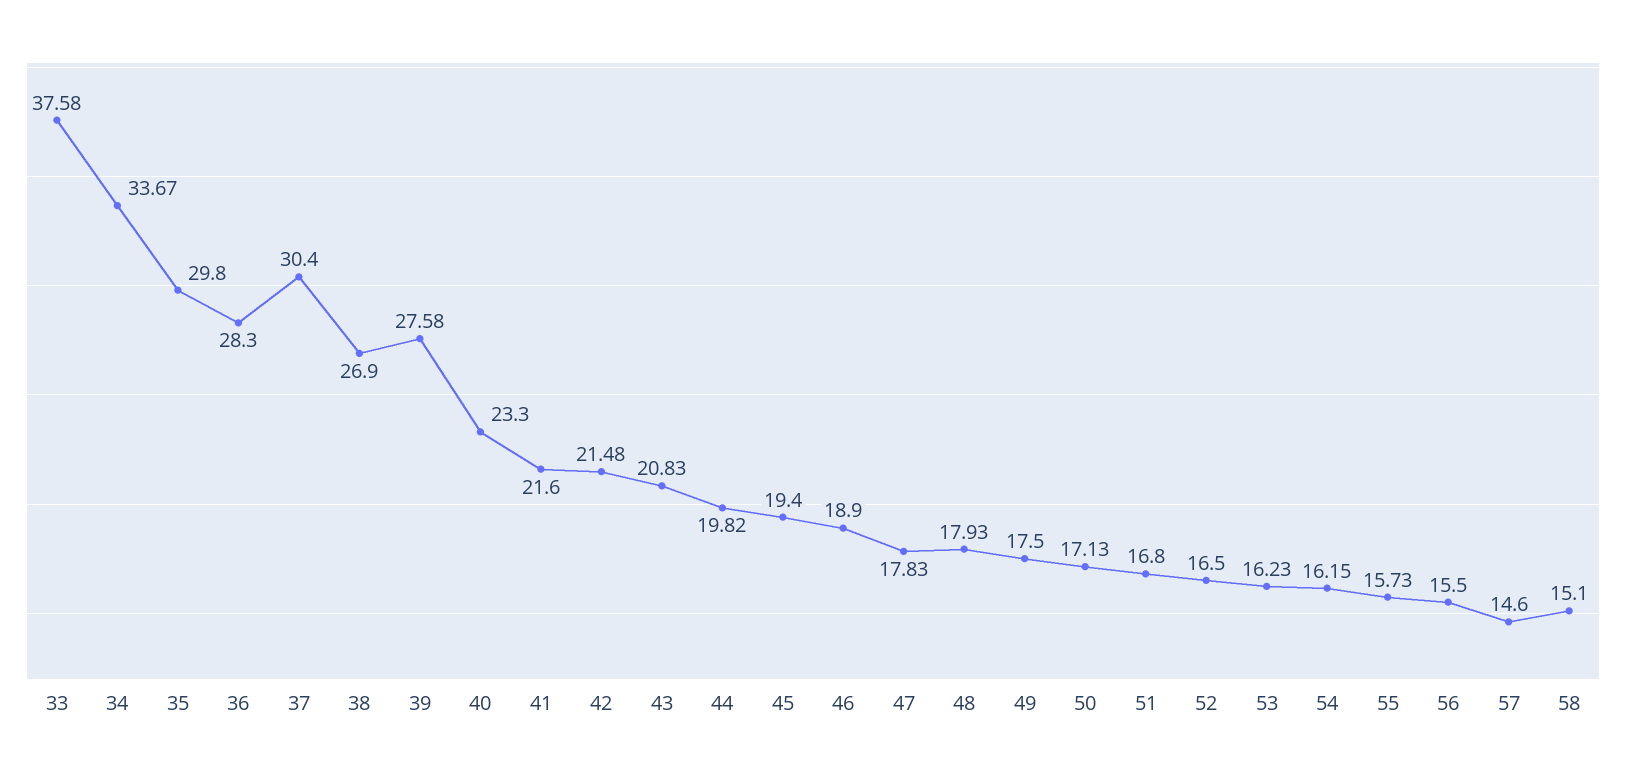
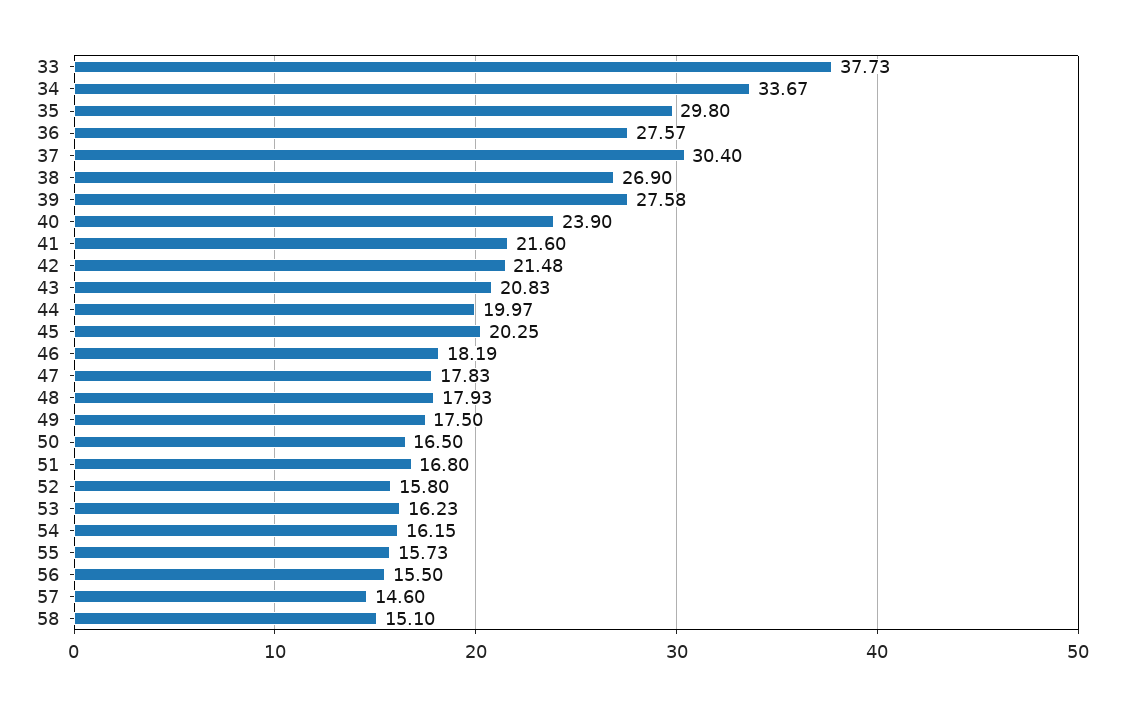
33: 37.58 -> 37.73
36: 28.3 -> 27.57
40: 23.3 -> 23.9
44: 19.82 -> 19.97
45: 19.4 -> 20.25
46: 18.9 -> 18.19
50: 17.13 -> 16.5
52: 16.5 -> 15.8

